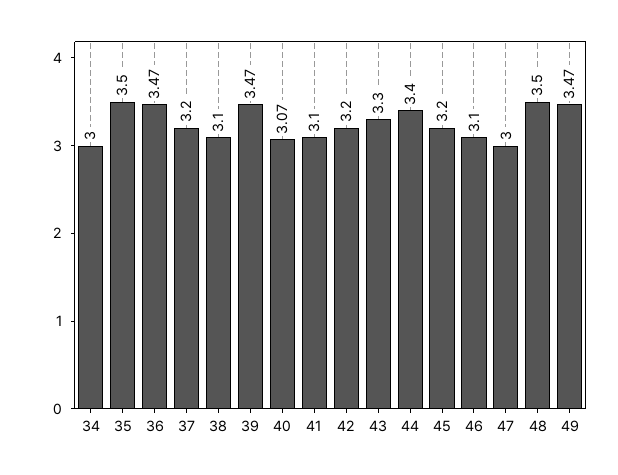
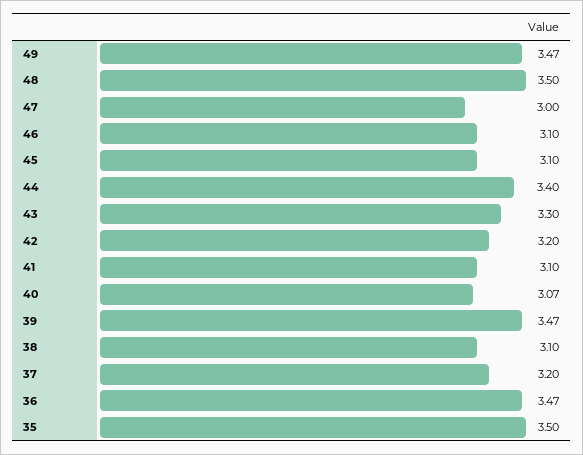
34: 3 -> none
45: 3.2 -> 3.1

